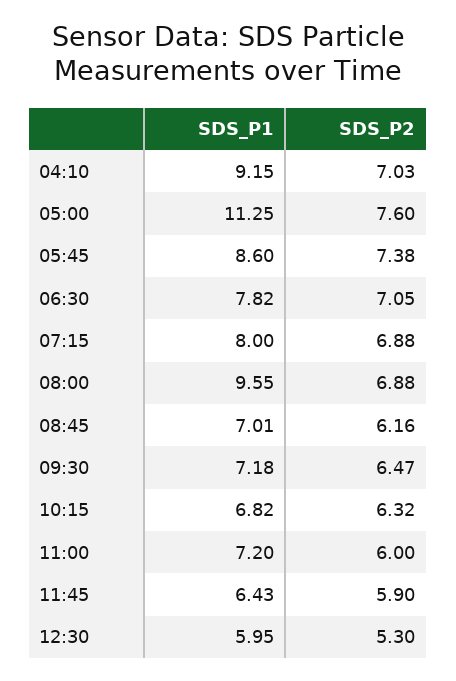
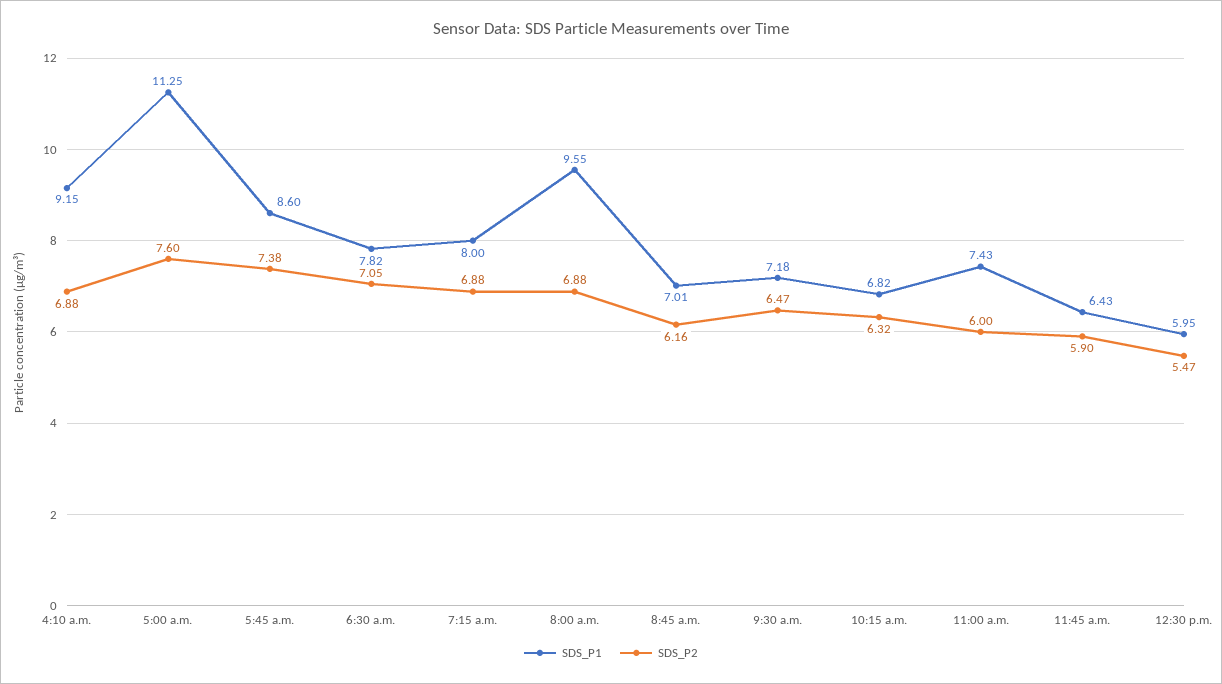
SDS_P2, 04:10: 7.03 -> 6.88
SDS_P1, 11:00: 7.2 -> 7.43
SDS_P2, 12:30: 5.3 -> 5.47

